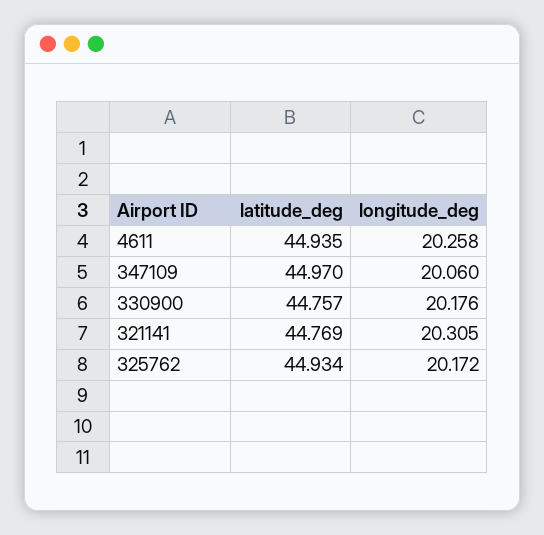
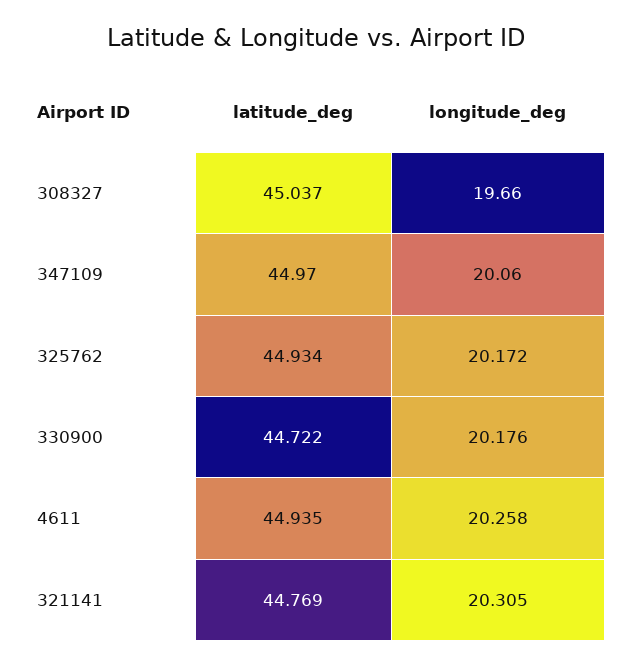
latitude_deg, 330900: 44.757 -> 44.722
latitude_deg, 308327: none -> 45.037
longitude_deg, 308327: none -> 19.66

